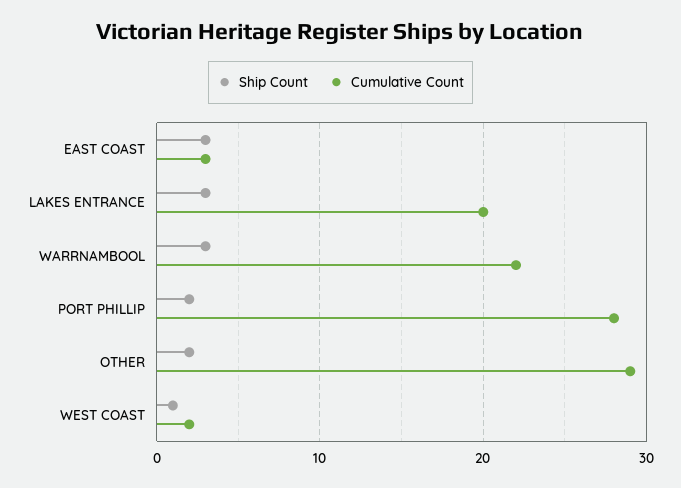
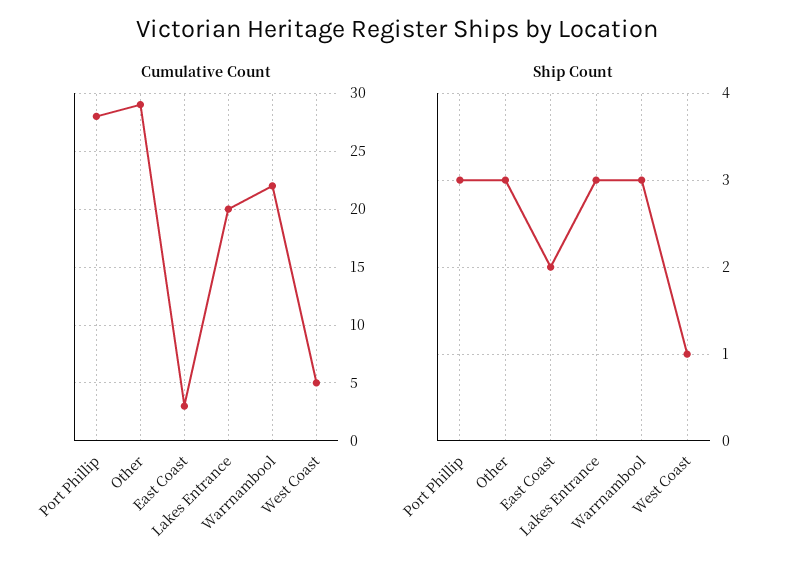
Ship Count, EAST COAST: 3 -> 2
Ship Count, PORT PHILLIP: 2 -> 3
Ship Count, OTHER: 2 -> 3
Cumulative Count, WEST COAST: 2 -> 5

